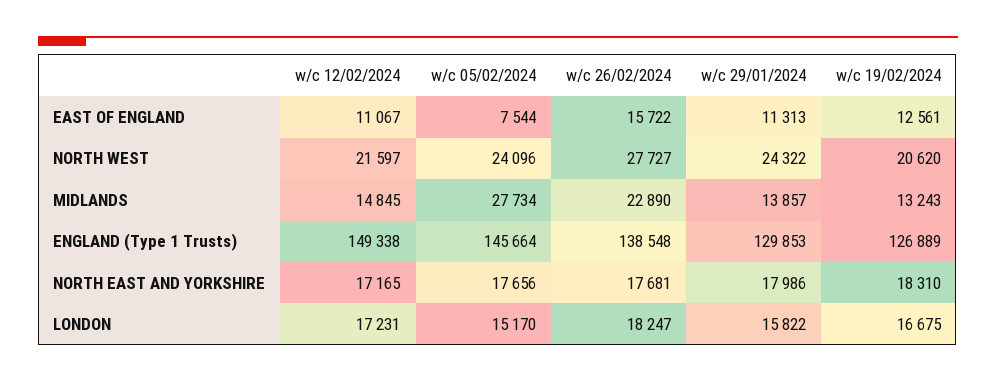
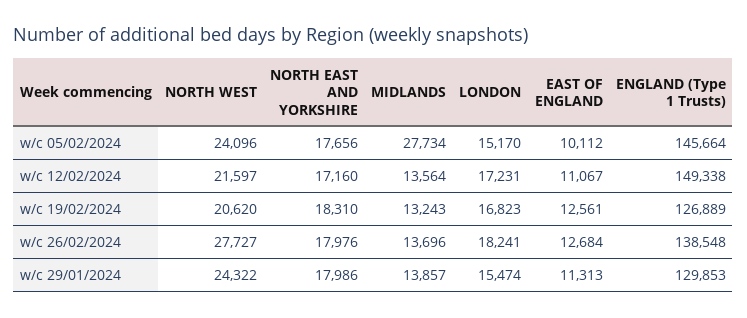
w/c 05/02/2024, EAST OF ENGLAND: 7544 -> 10112
w/c 26/02/2024, EAST OF ENGLAND: 15722 -> 12684
w/c 12/02/2024, MIDLANDS: 14845 -> 13564
w/c 26/02/2024, MIDLANDS: 22890 -> 13696
w/c 12/02/2024, NORTH EAST AND YORKSHIRE: 17165 -> 17160
w/c 26/02/2024, NORTH EAST AND YORKSHIRE: 17681 -> 17976
w/c 26/02/2024, LONDON: 18247 -> 18241
w/c 29/01/2024, LONDON: 15822 -> 15474
w/c 19/02/2024, LONDON: 16675 -> 16823

